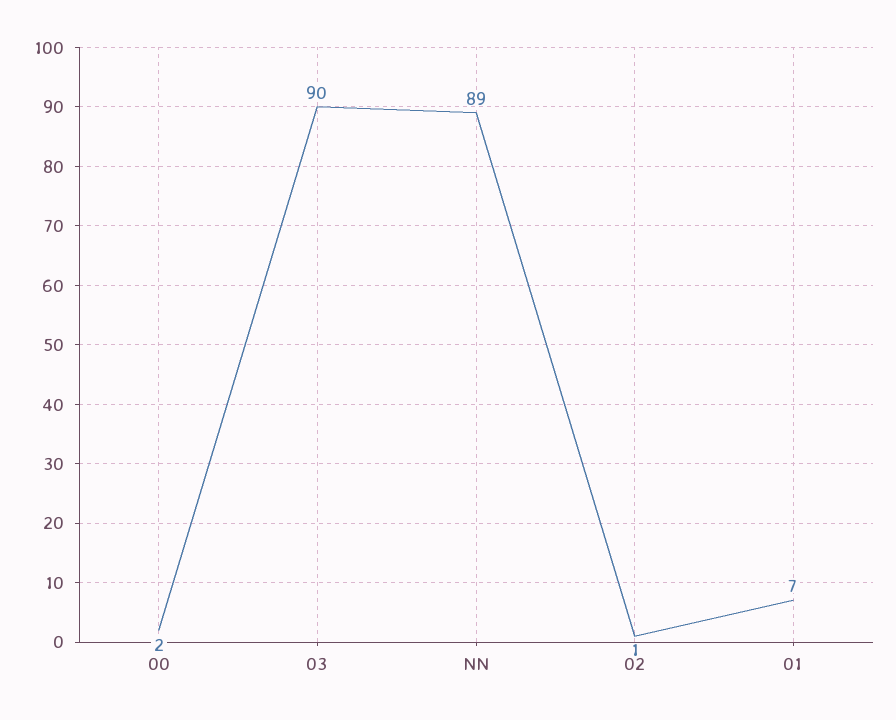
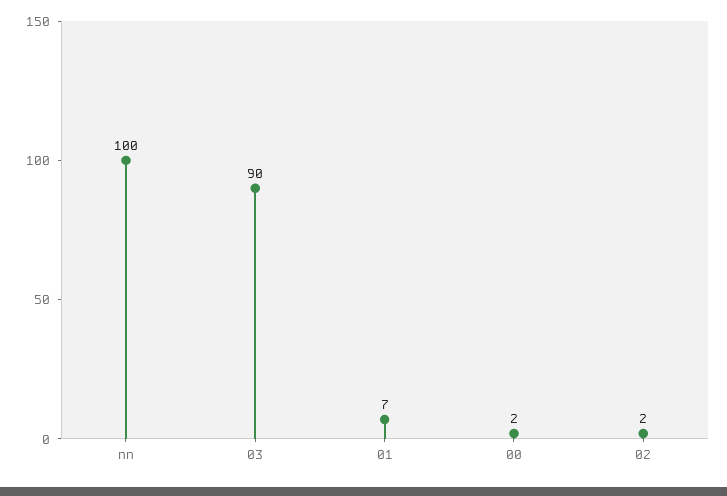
NN: 89 -> 100
02: 1 -> 2

